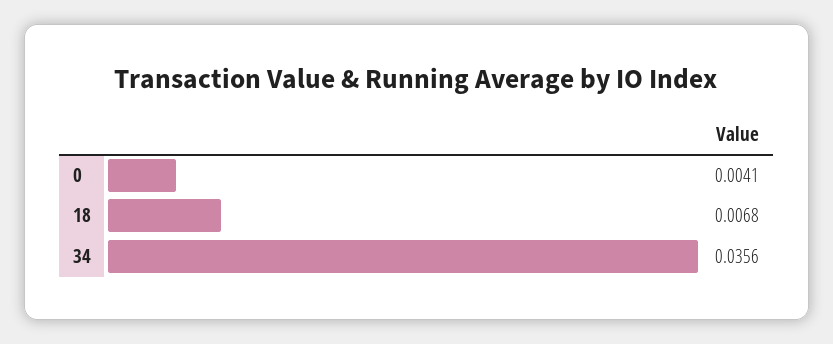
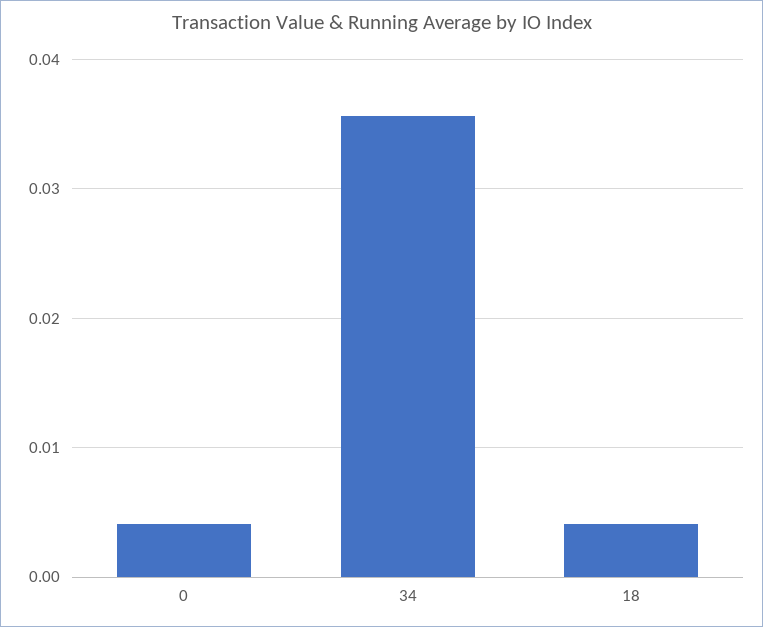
18: 0.0068 -> 0.004

